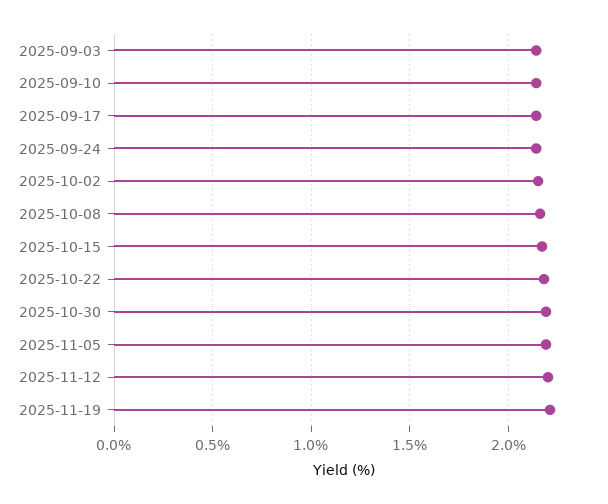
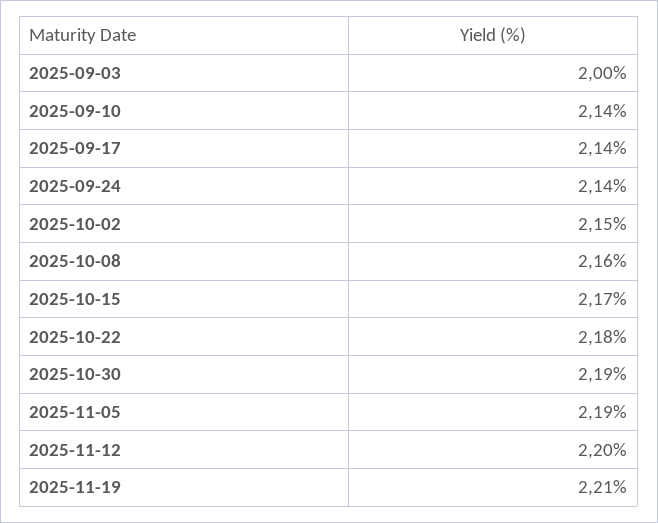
2025-09-03: 2.15 -> 2

